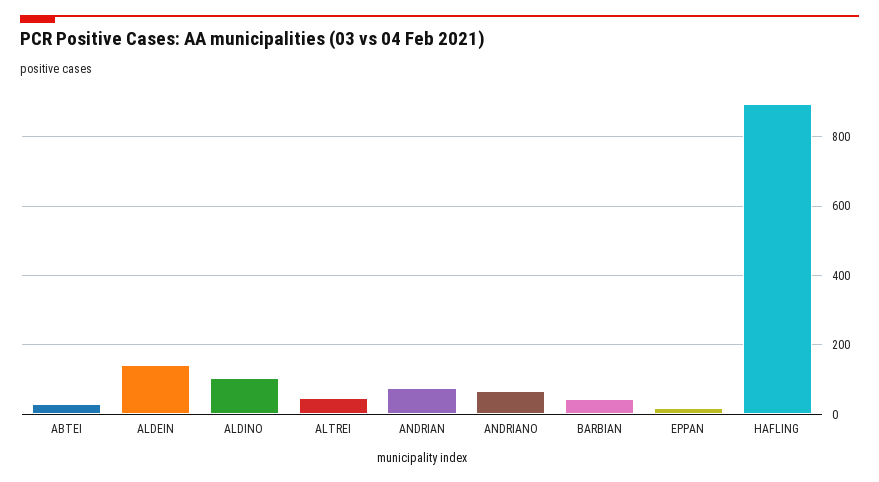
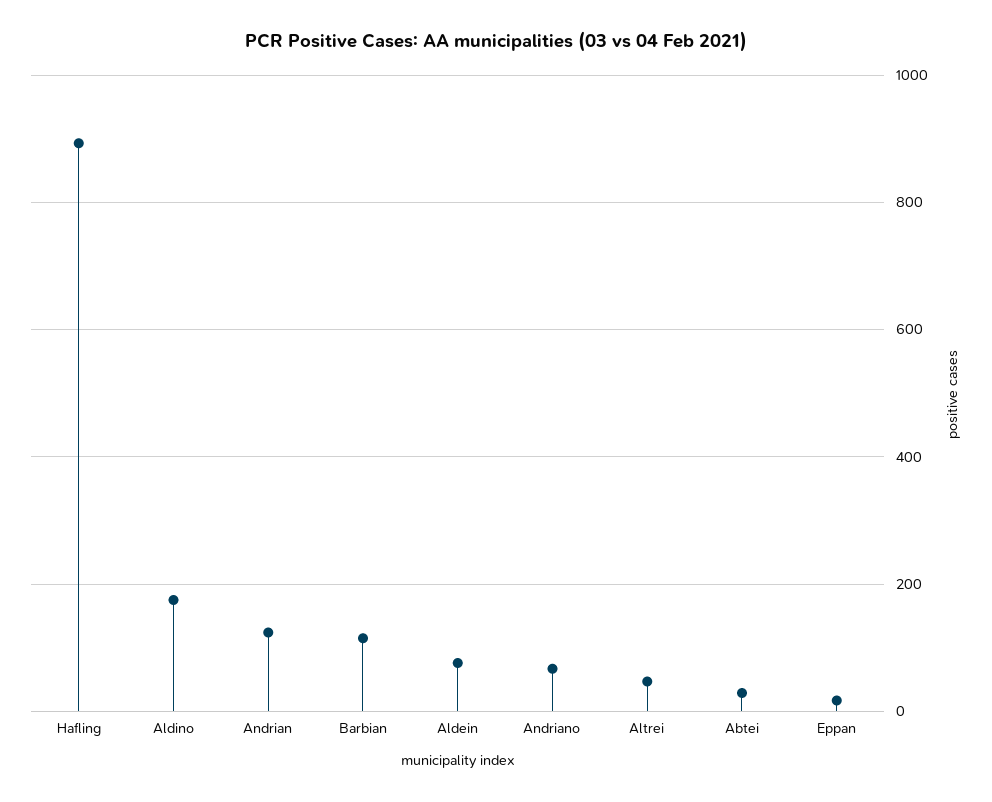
ALDEIN: 140 -> 80
ALDINO: 100 -> 180
ANDRIAN: 80 -> 120
BARBIAN: 40 -> 120

